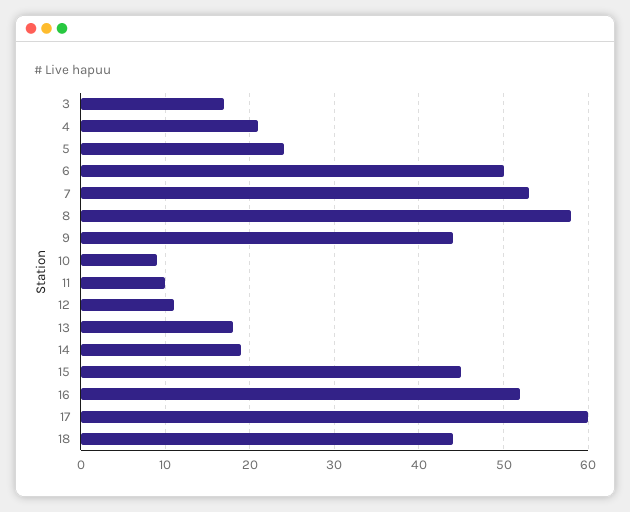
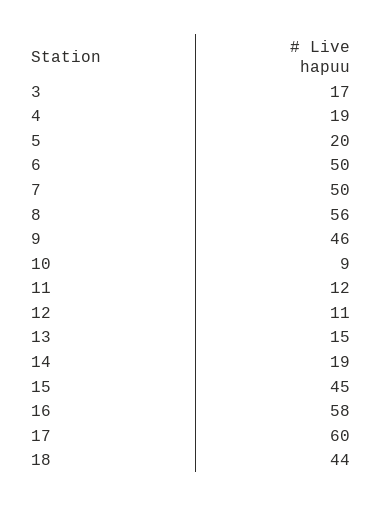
4: 21 -> 19
5: 24 -> 20
7: 53 -> 50
8: 58 -> 56
9: 44 -> 46
11: 10 -> 12
13: 18 -> 15
16: 52 -> 58

